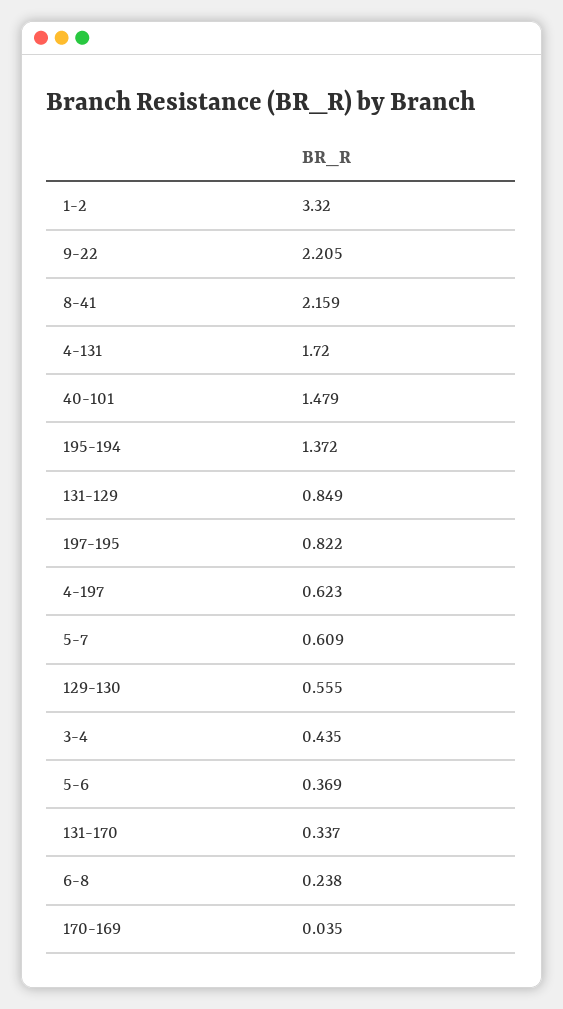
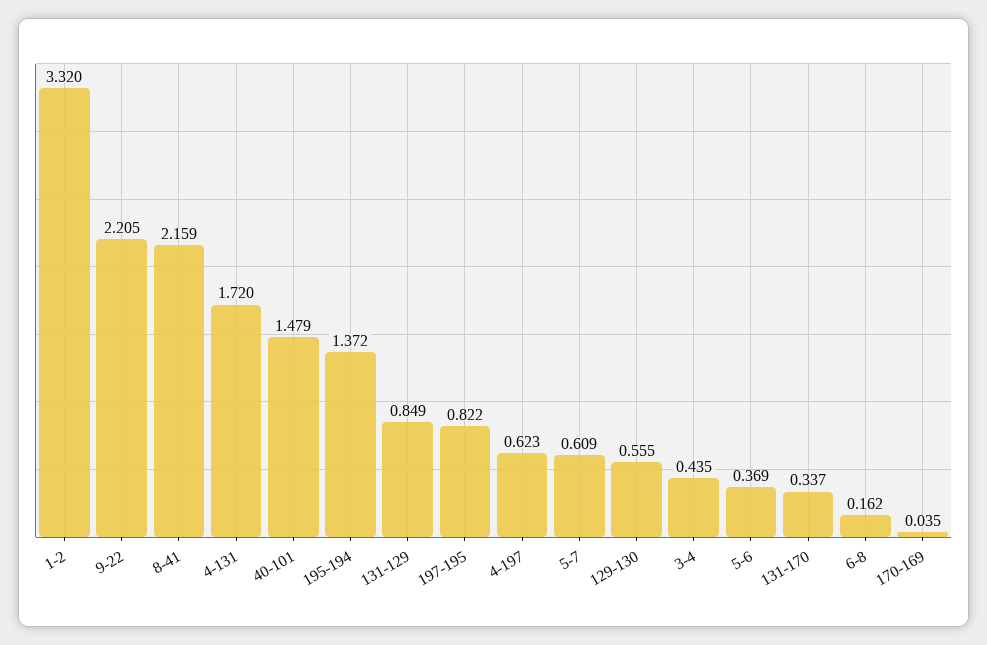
6-8: 0.238 -> 0.162

